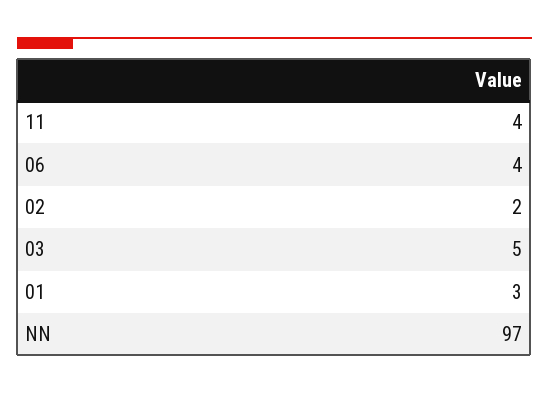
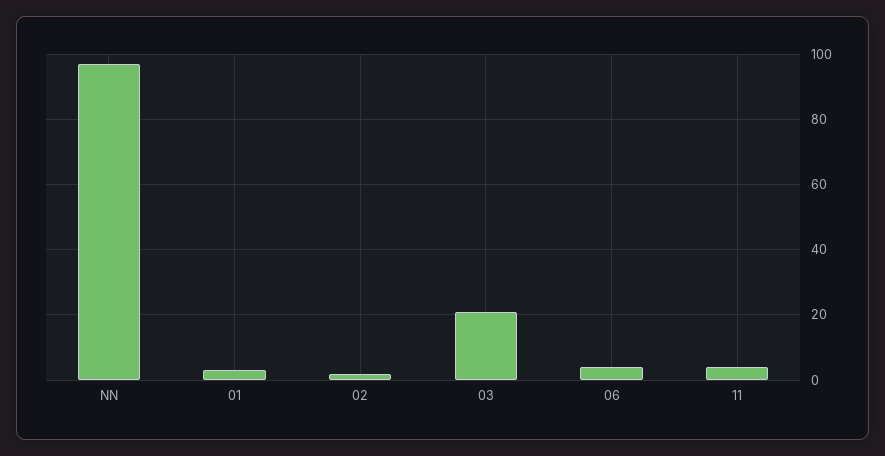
03: 5 -> 20

